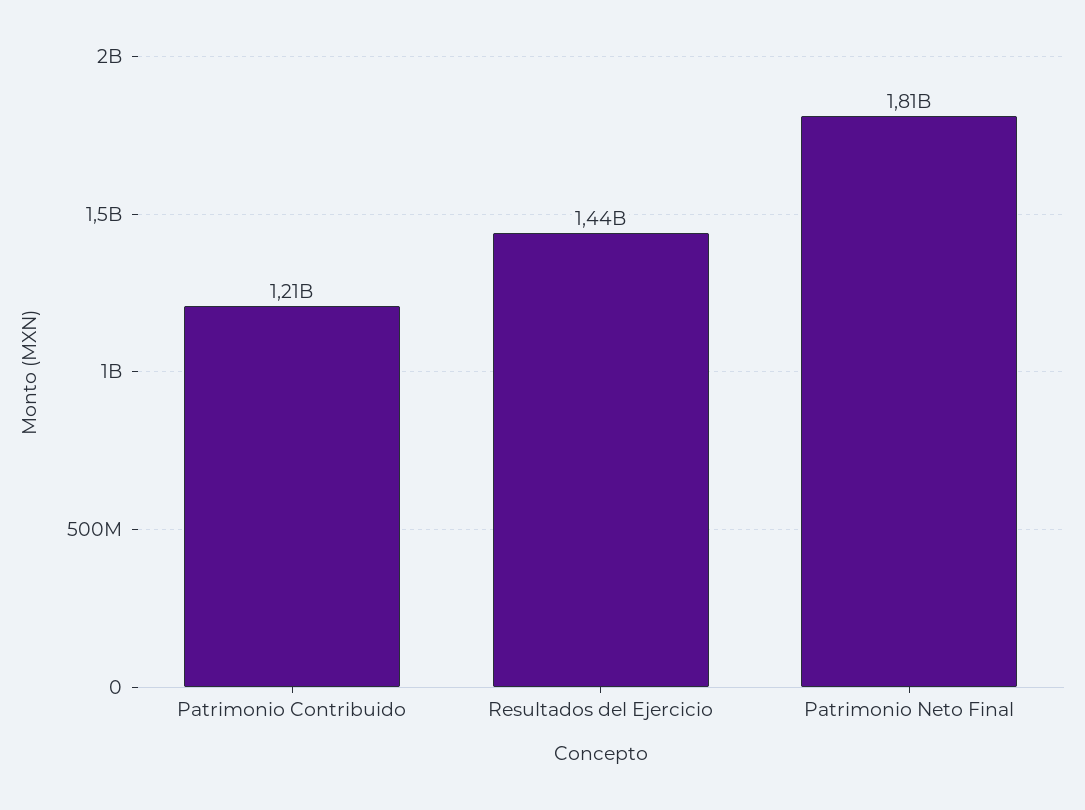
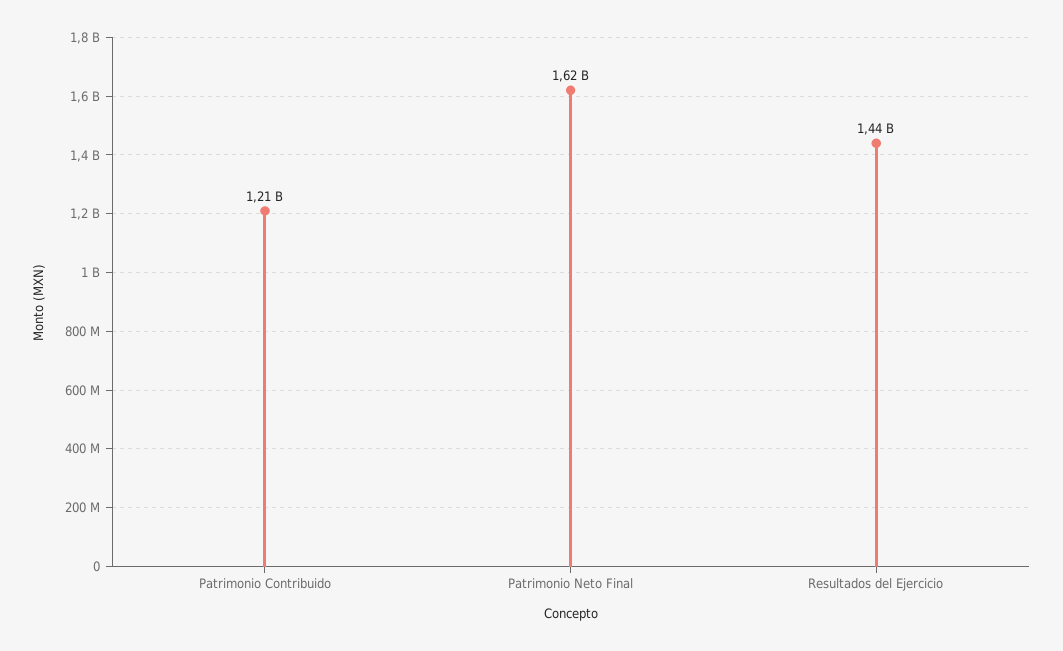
Patrimonio Neto Final: 1810000000 -> 1620000000

